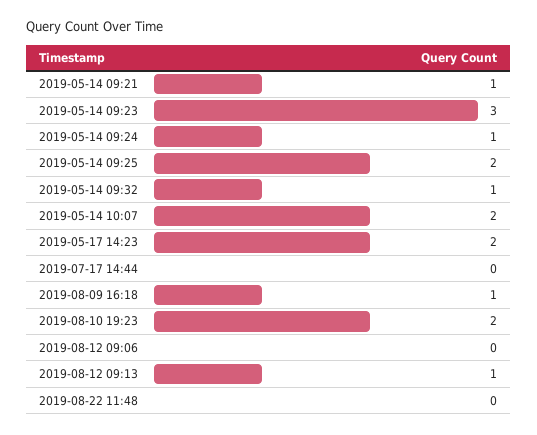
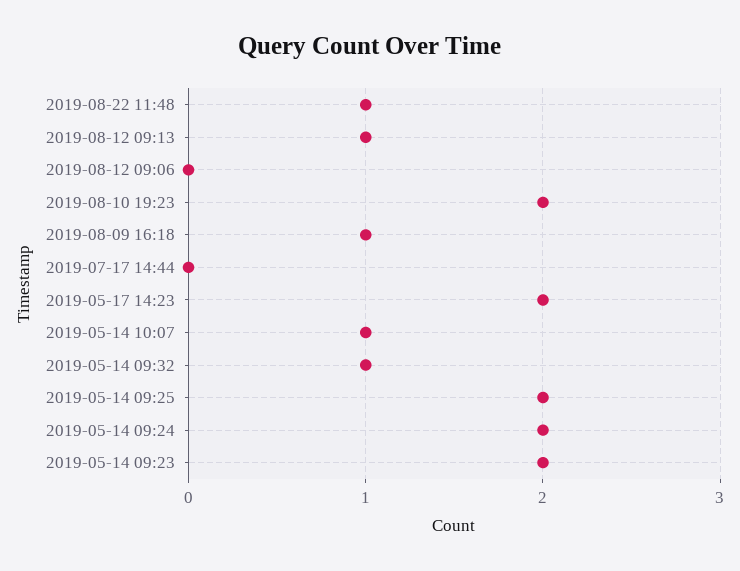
2019-05-14 09:21: 1 -> none
2019-05-14 09:23: 3 -> 2
2019-05-14 09:24: 1 -> 2
2019-05-14 10:07: 2 -> 1
2019-08-22 11:48: 0 -> 1

